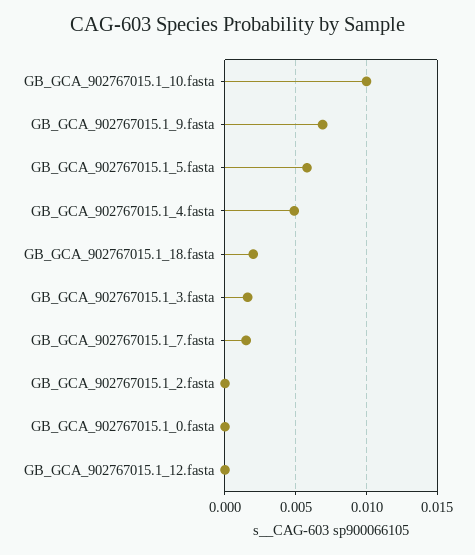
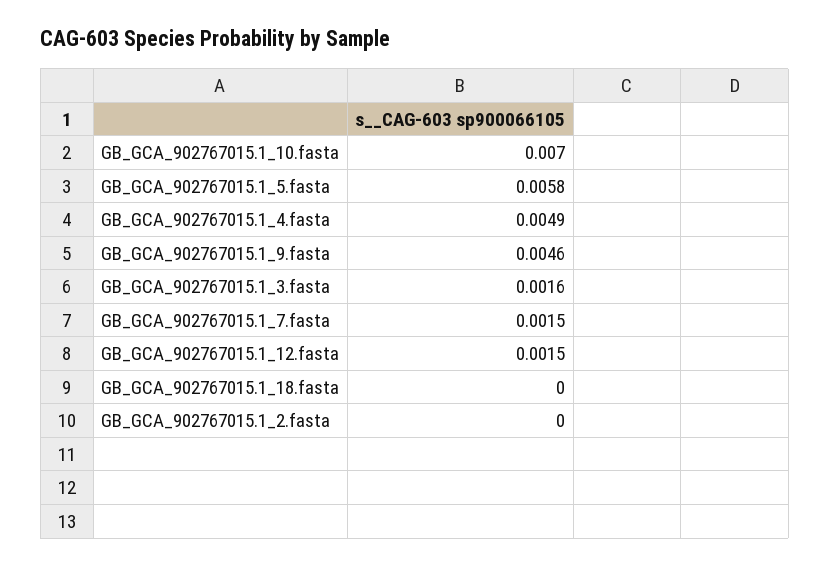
GB_GCA_902767015.1_10.fasta: 0.01 -> 0.007
GB_GCA_902767015.1_9.fasta: 0.007 -> 0.0046
GB_GCA_902767015.1_18.fasta: 0.002 -> 0
GB_GCA_902767015.1_0.fasta: 0 -> none
GB_GCA_902767015.1_12.fasta: 0 -> 0.0015

